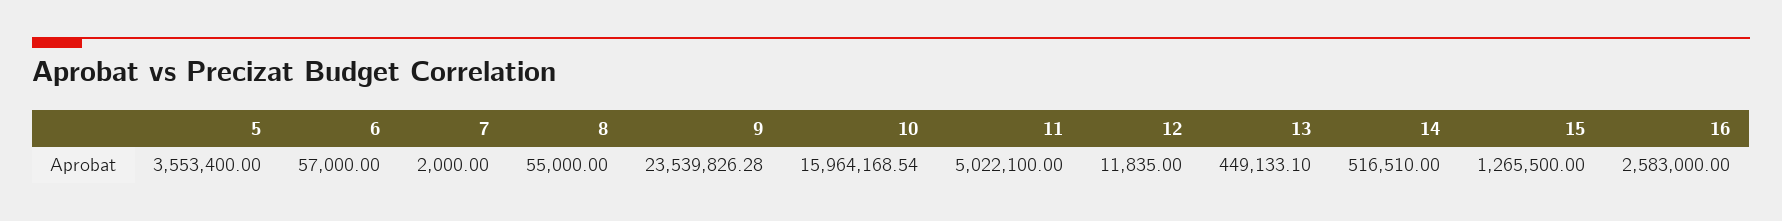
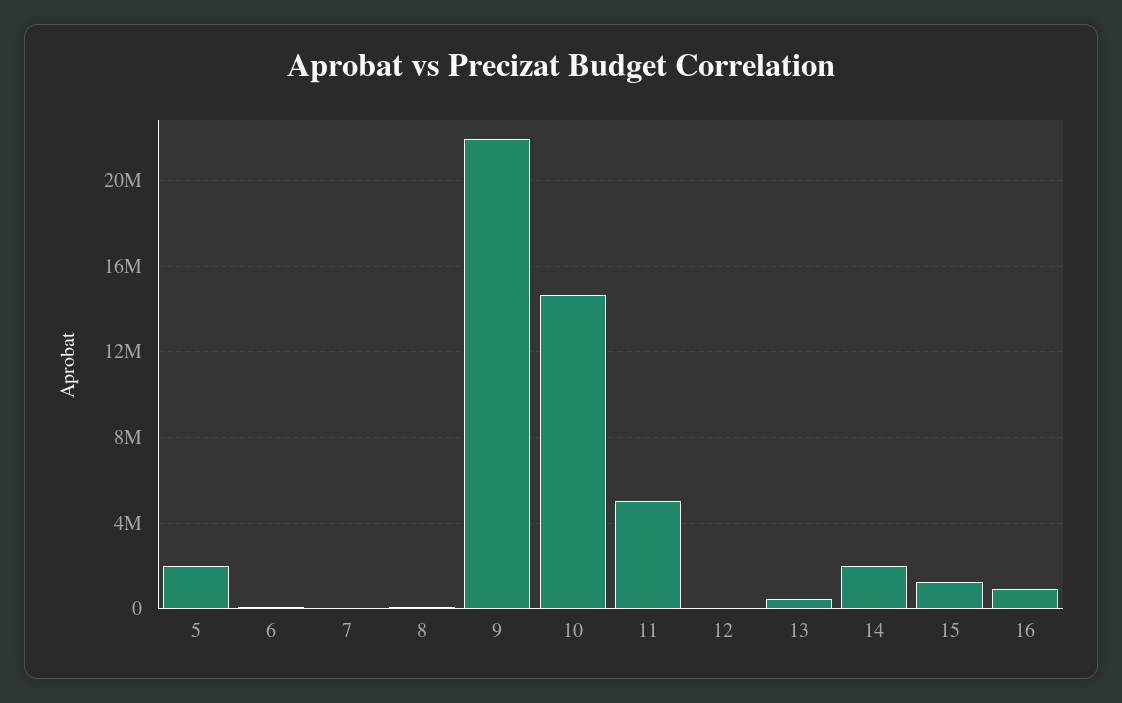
5: 3553400 -> 2000000
9: 23539826.28 -> 22000000
10: 15964168.54 -> 14500000
14: 516510 -> 2000000
16: 2583000 -> 1000000

